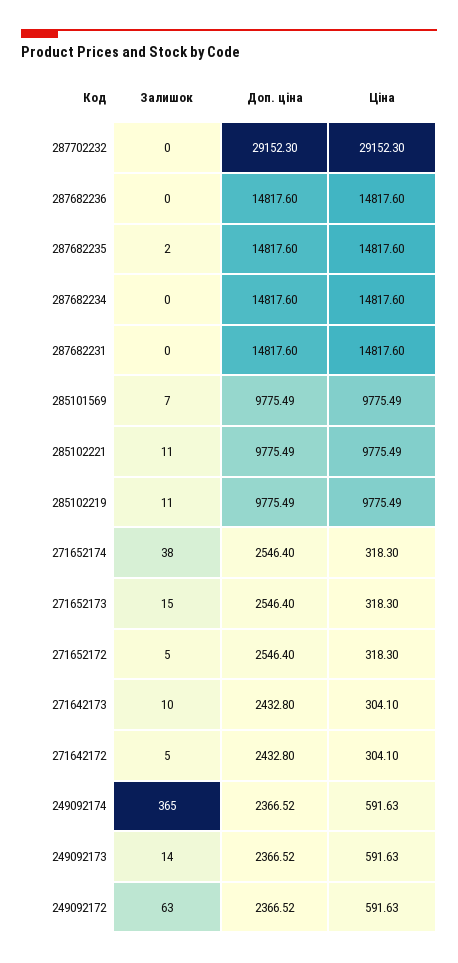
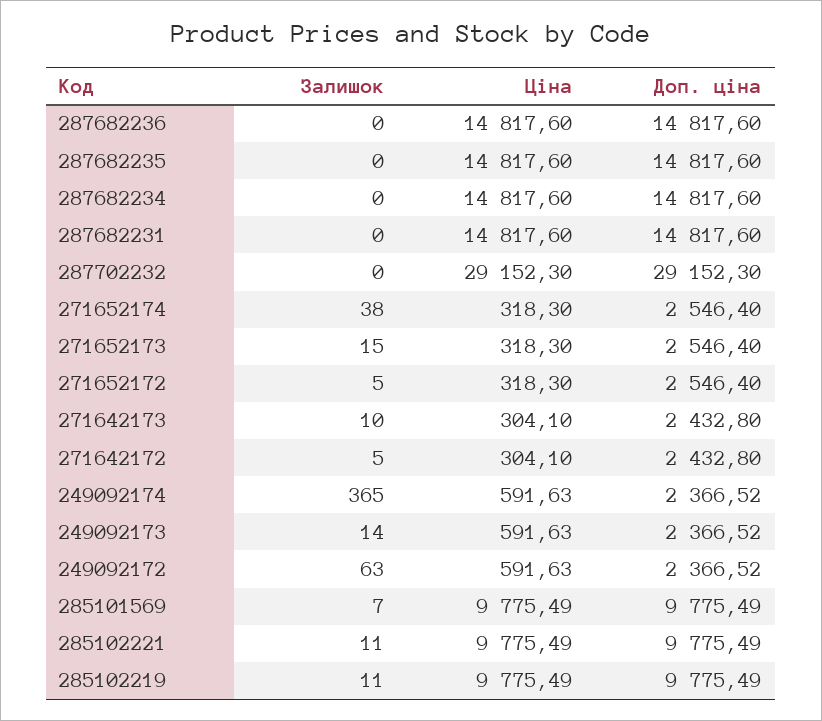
Залишок, 287682235: 2 -> 0

